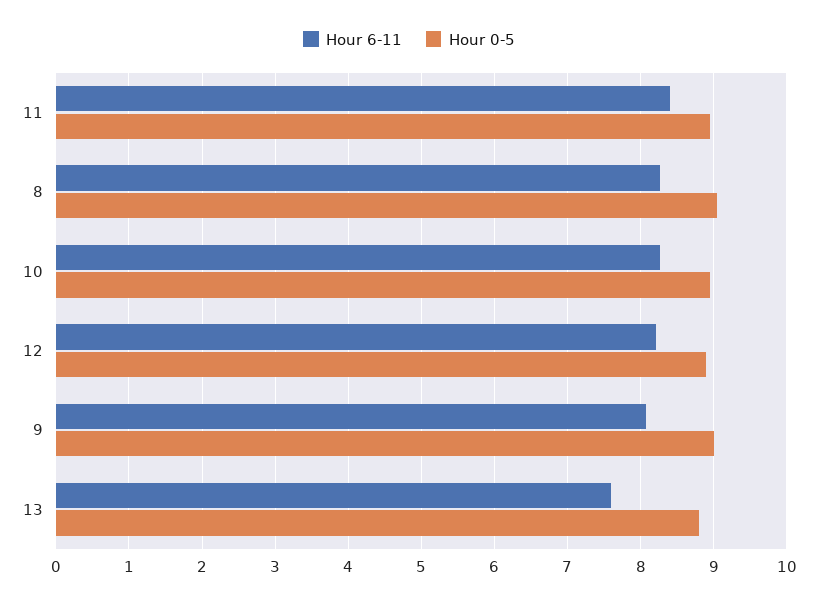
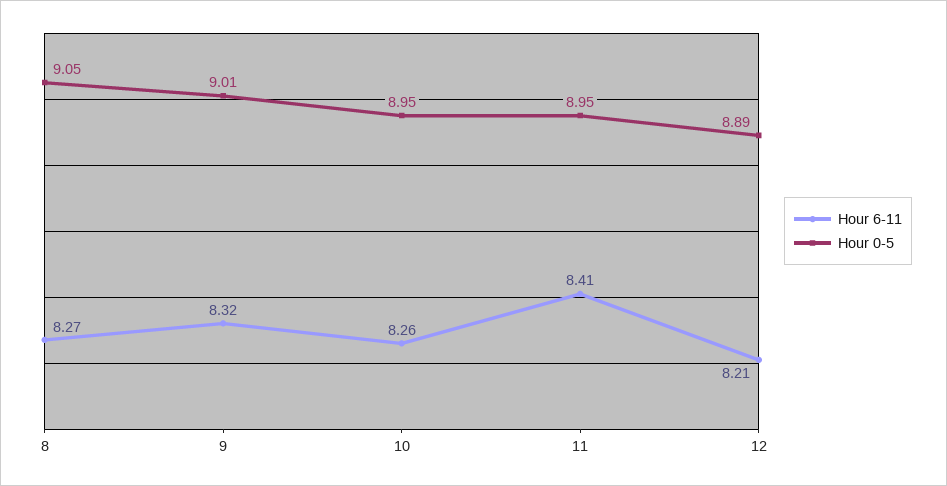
Hour 6-11, 9: 8.1 -> 8.32
Hour 6-11, 13: 7.6 -> none
Hour 0-5, 13: 8.8 -> none

